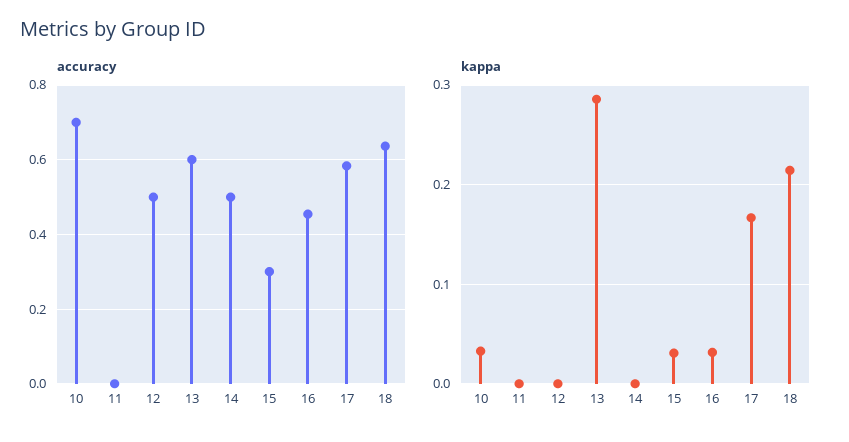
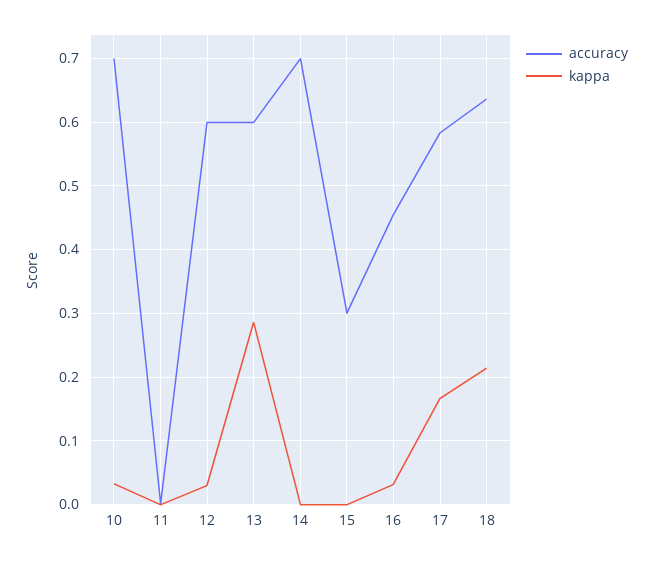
accuracy, 12: 0.5 -> 0.6
accuracy, 14: 0.5 -> 0.7
kappa, 12: 0 -> 0.03
kappa, 15: 0.03 -> 0

